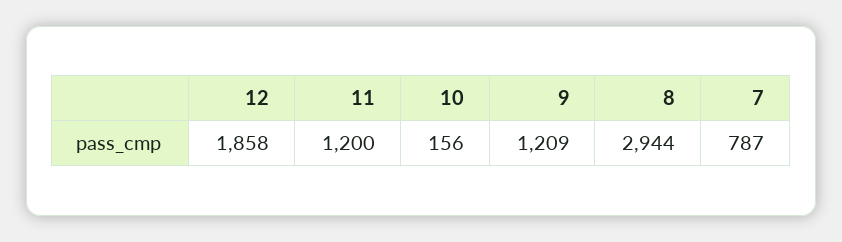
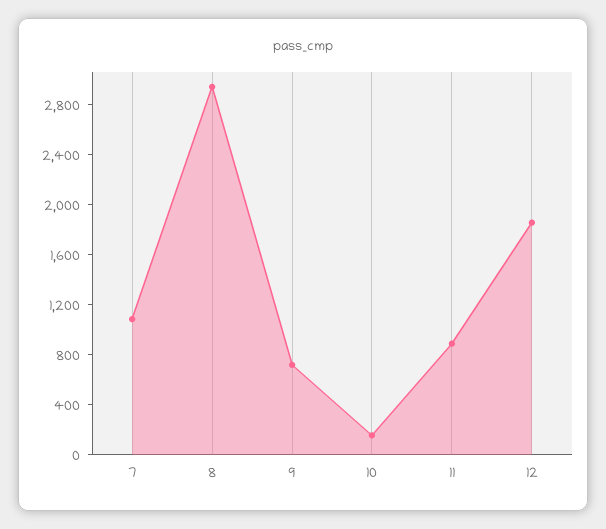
11: 1200 -> 900
9: 1209 -> 700
7: 787 -> 1100

